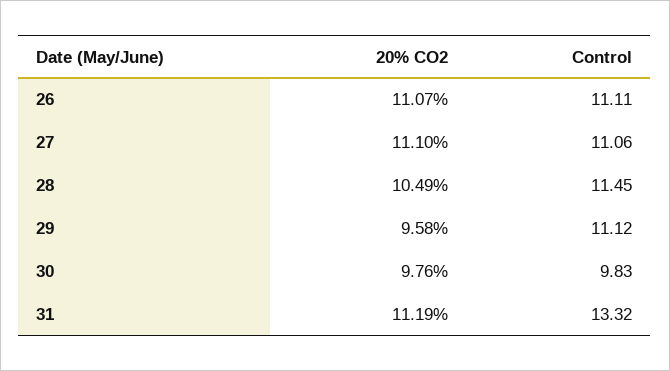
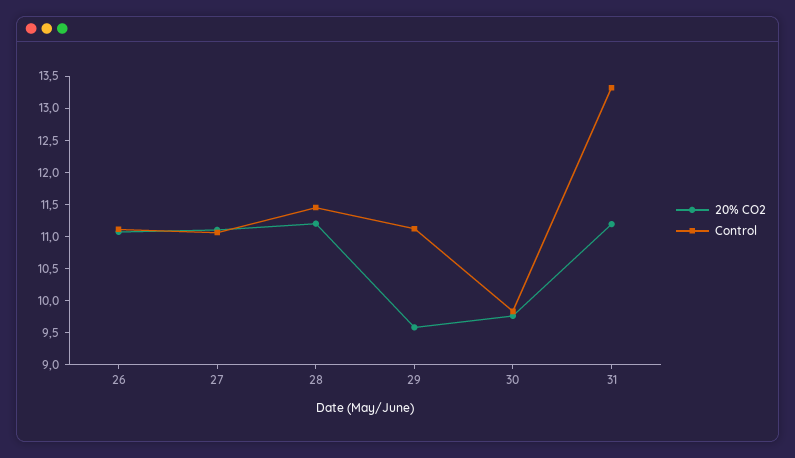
20% CO2, 28: 10.49 -> 11.25

